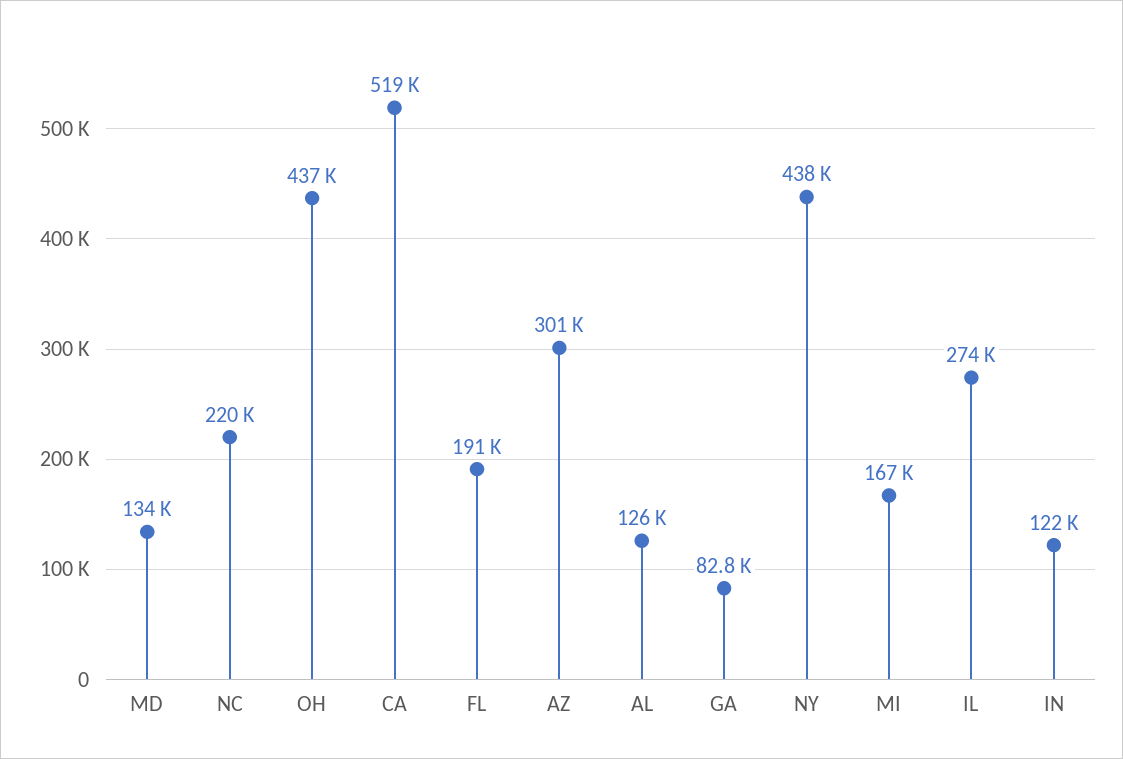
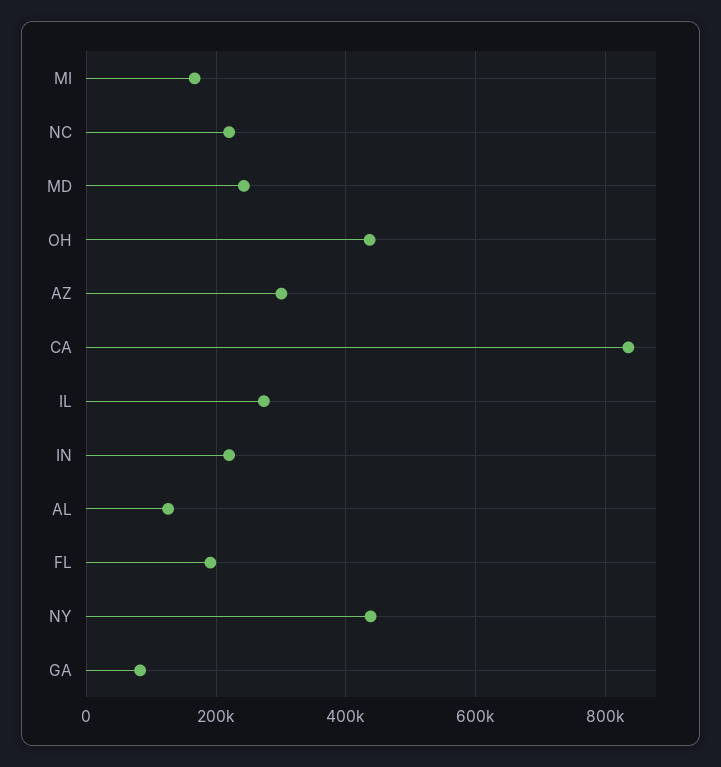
MD: 134000 -> 240000
CA: 519000 -> 840000
IN: 122000 -> 220000

